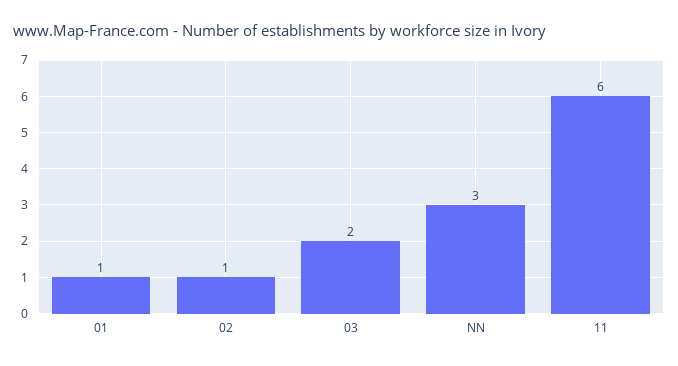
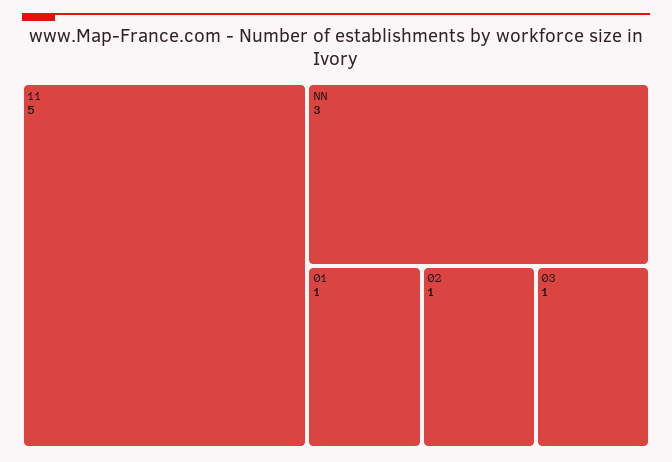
03: 2 -> 1
11: 6 -> 5

